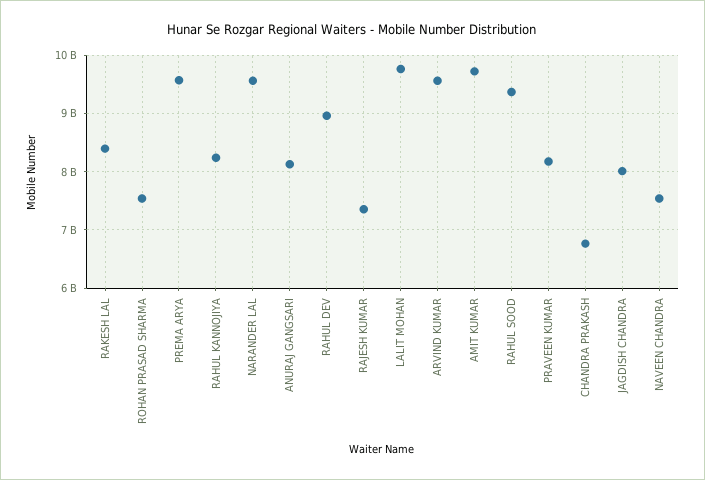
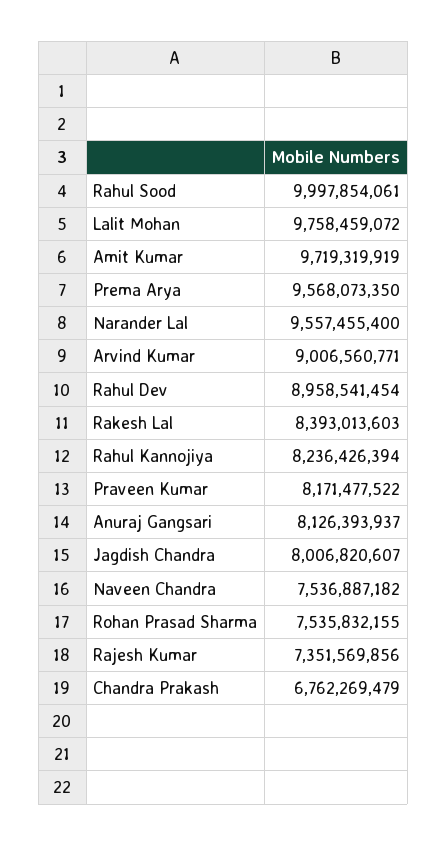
ARVIND KUMAR: 9600000000 -> 9006560771
RAHUL SOOD: 9400000000 -> 9997854061

